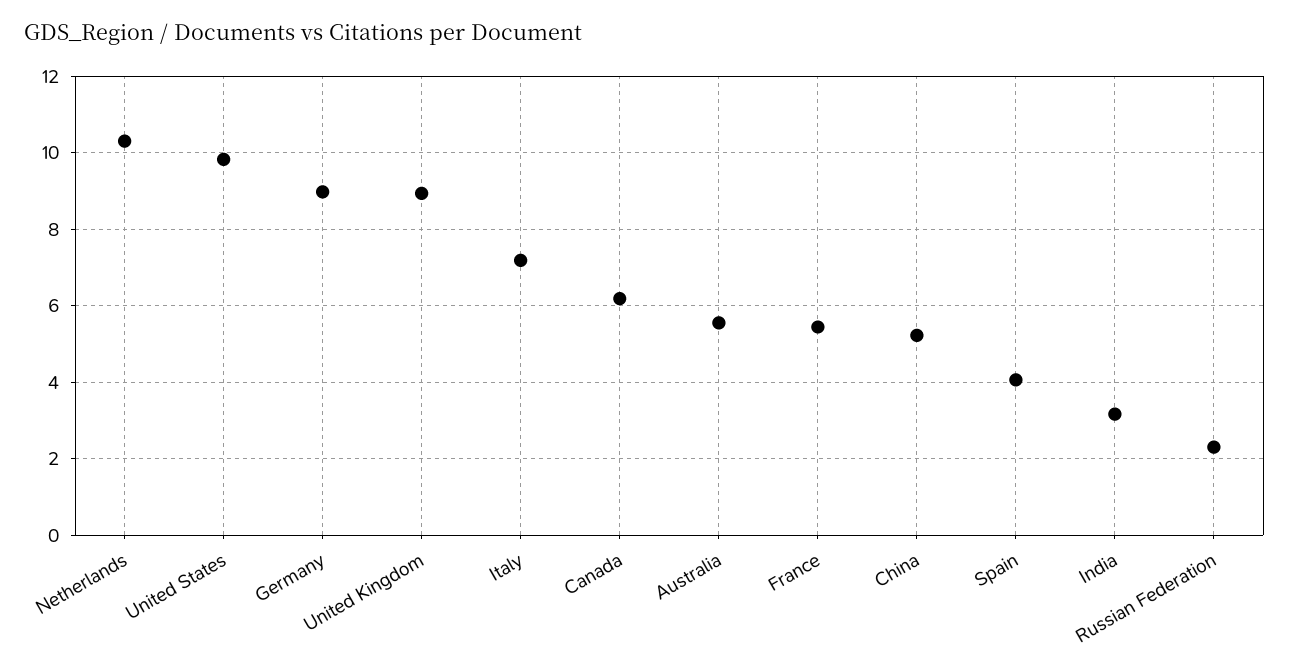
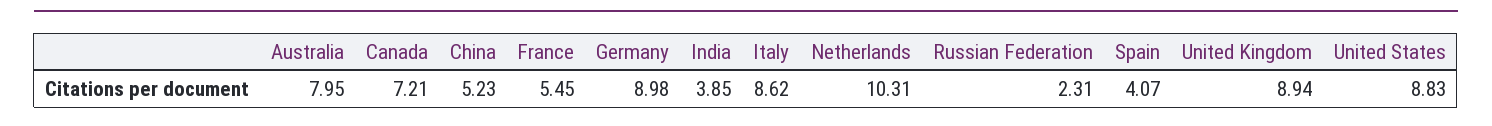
United States: 9.8 -> 8.83
Italy: 7.2 -> 8.62
Canada: 6.2 -> 7.21
Australia: 5.6 -> 7.95
India: 3.2 -> 3.85

